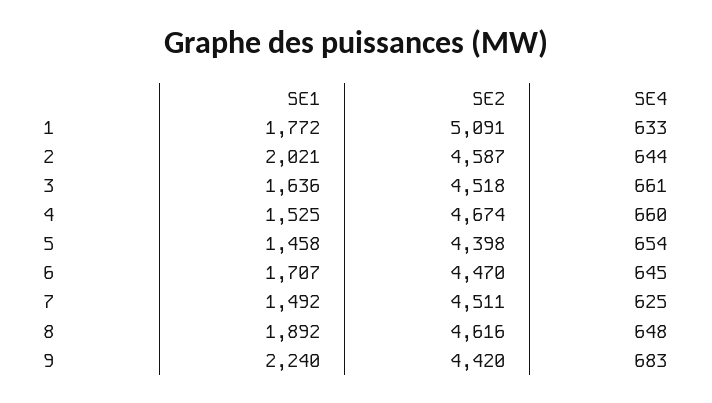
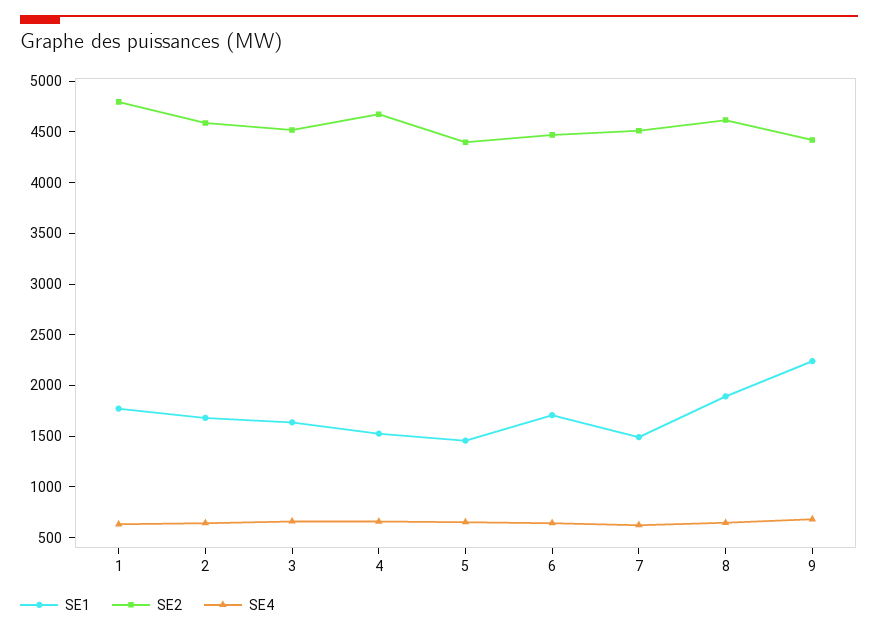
SE2, 1: 5091 -> 4800
SE1, 2: 2021 -> 1700

